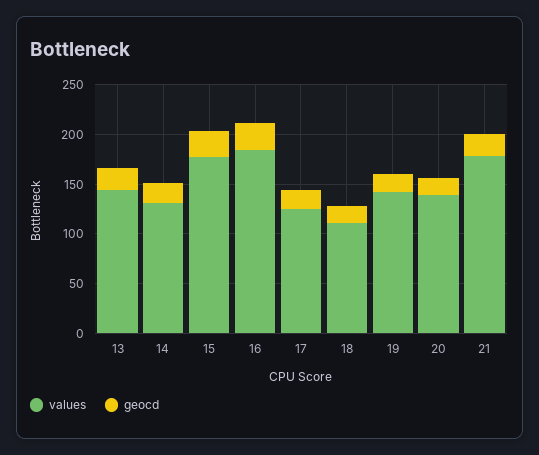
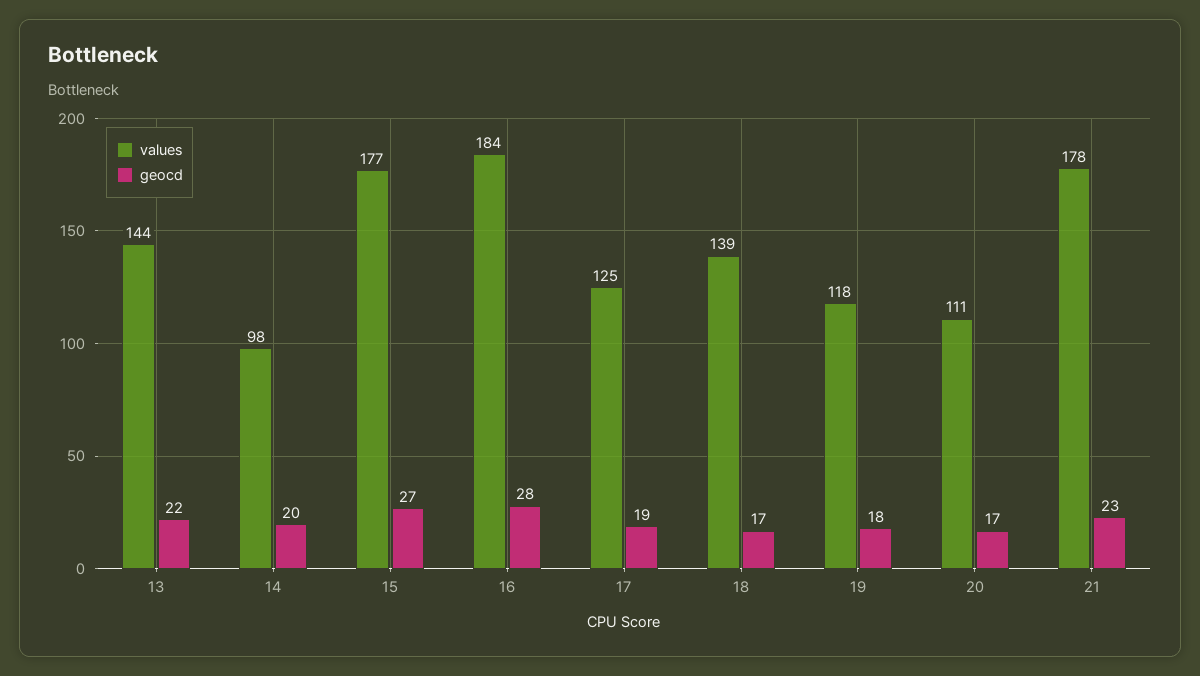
values, 14: 130 -> 98
values, 18: 110 -> 139
values, 19: 140 -> 118
values, 20: 140 -> 111

